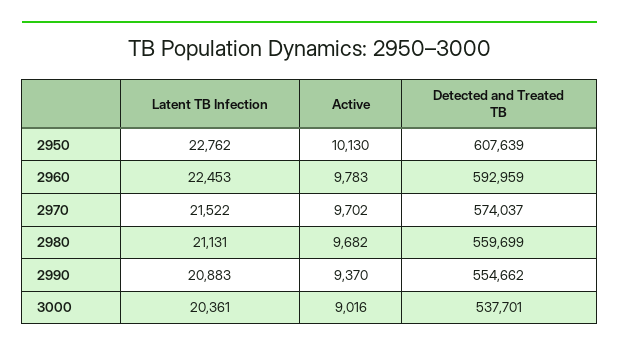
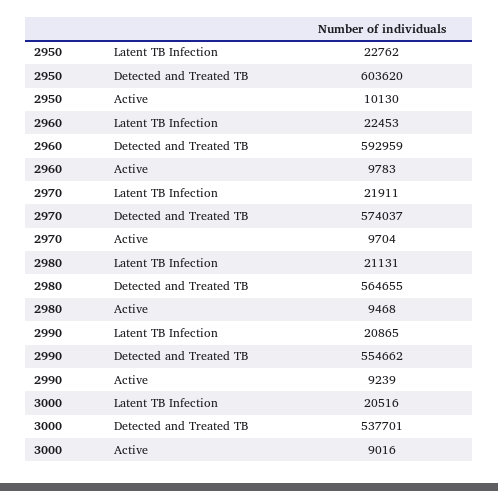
Detected and Treated TB, 2950: 607639 -> 603620
Latent TB Infection, 2970: 21522 -> 21911
Active, 2970: 9702 -> 9704
Active, 2980: 9682 -> 9468
Detected and Treated TB, 2980: 559699 -> 564655
Latent TB Infection, 2990: 20883 -> 20865
Active, 2990: 9370 -> 9239
Latent TB Infection, 3000: 20361 -> 20516

